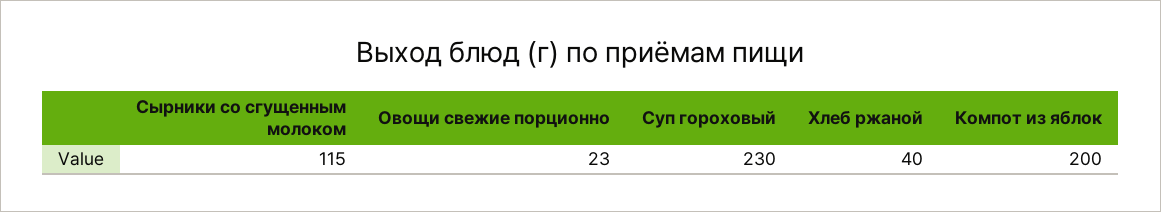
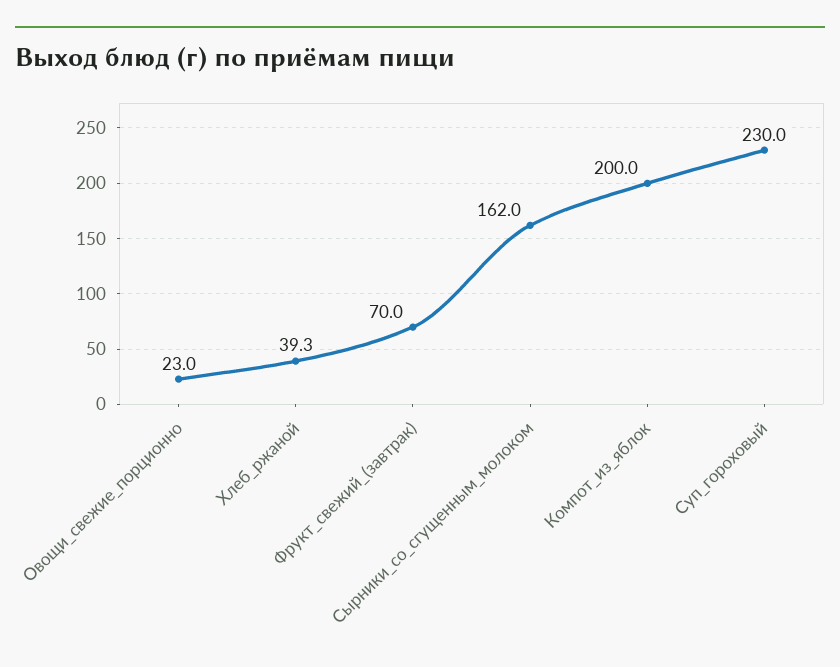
Сырники со сгущенным молоком: 115 -> 162
Хлеб ржаной: 40 -> 39.3
Фрукт_свежий_(завтрак): none -> 70

